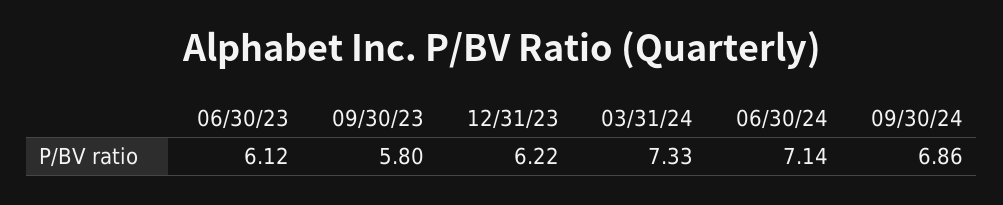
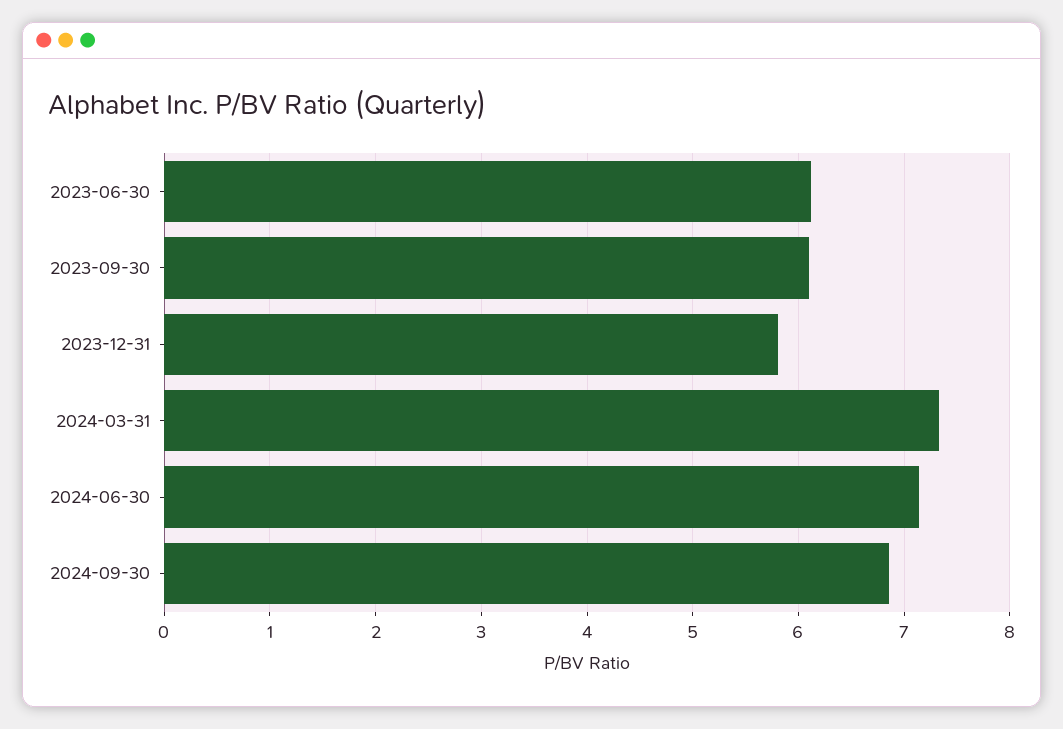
09/30/23: 5.8 -> 6.1
12/31/23: 6.22 -> 5.8

